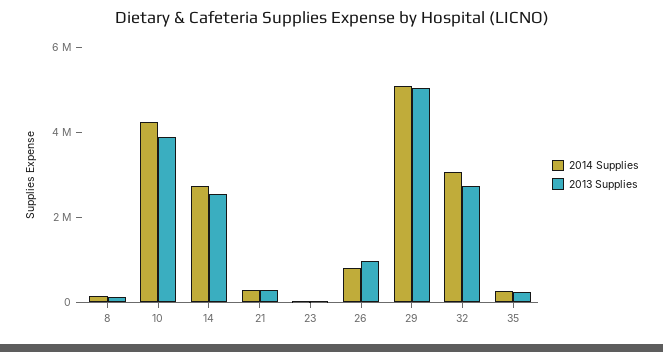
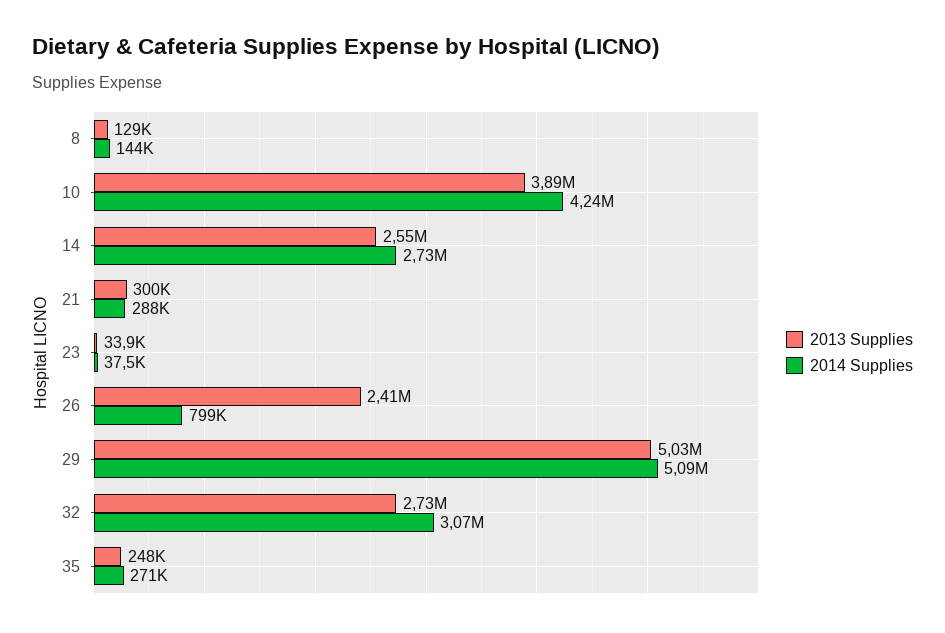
2013 Supplies, 26: 1000000 -> 2410000

